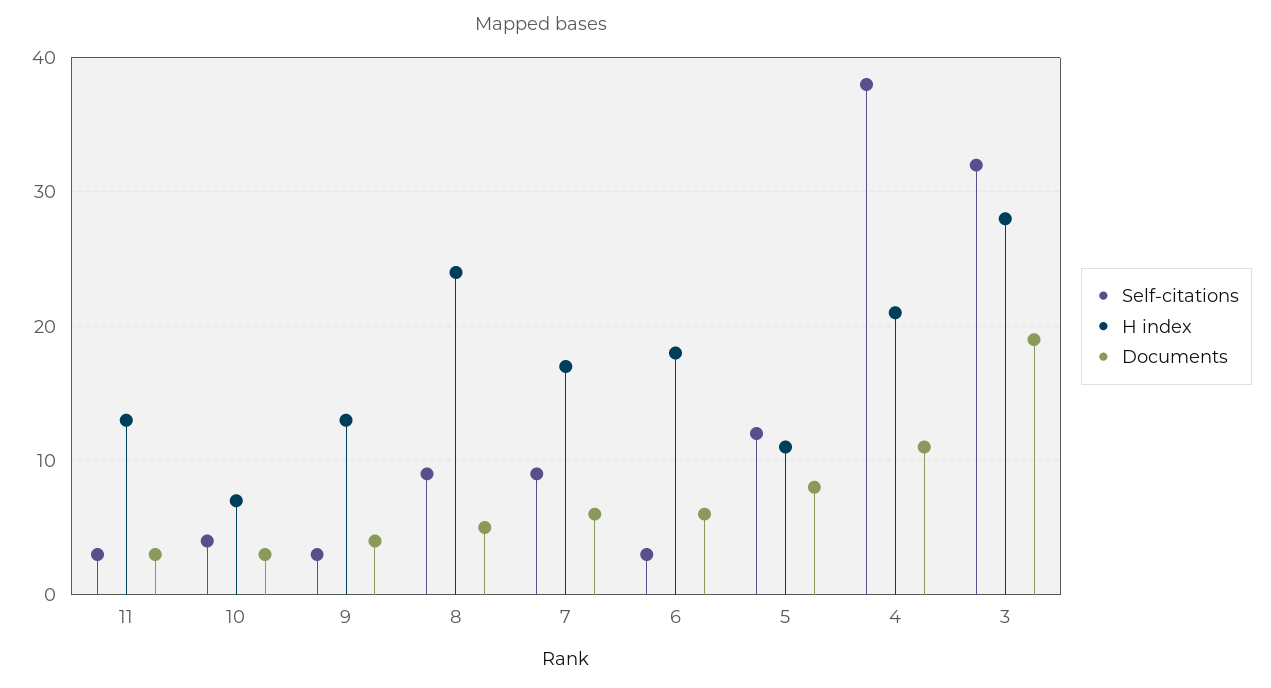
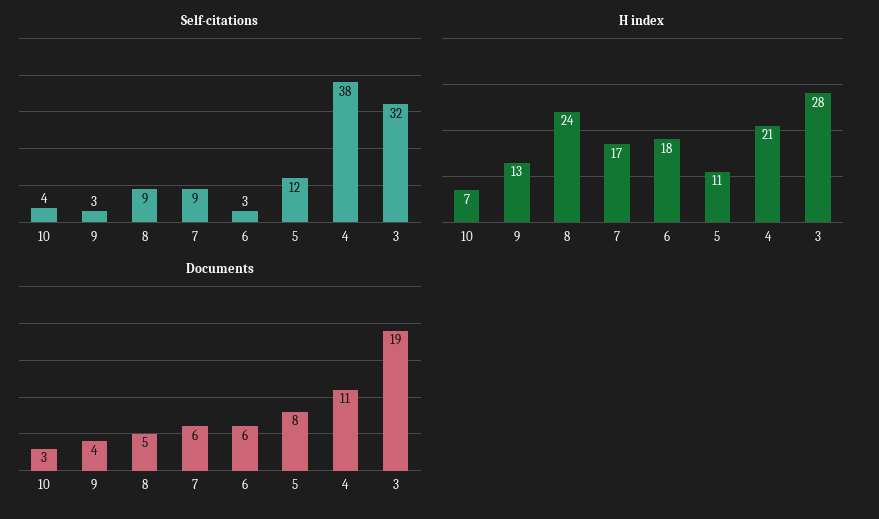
Self-citations, 11: 3 -> none
H index, 11: 13 -> none
Documents, 11: 3 -> none

